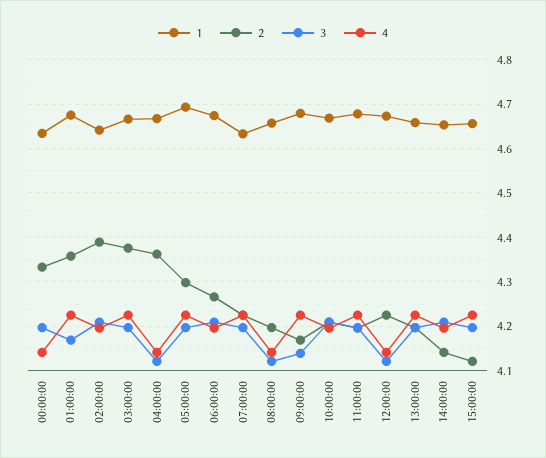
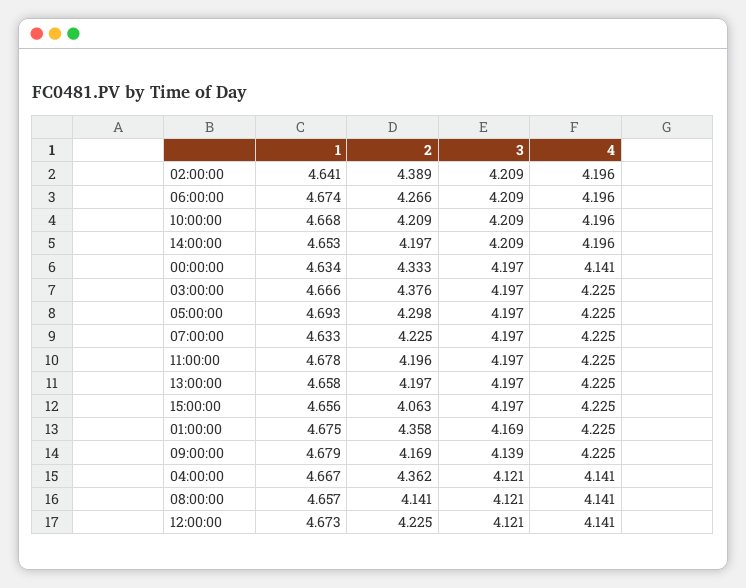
2, 08:00:00: 4.2 -> 4.141
2, 14:00:00: 4.14 -> 4.197
2, 15:00:00: 4.12 -> 4.063

